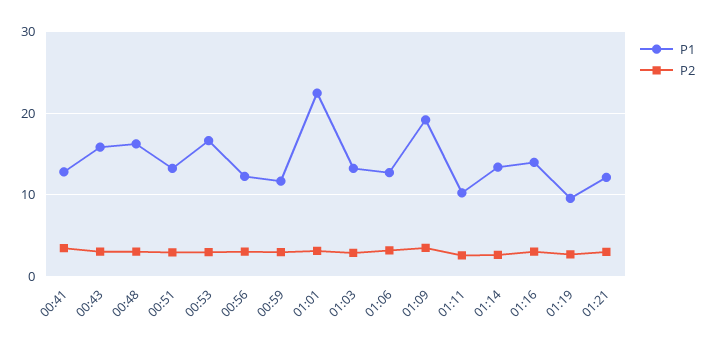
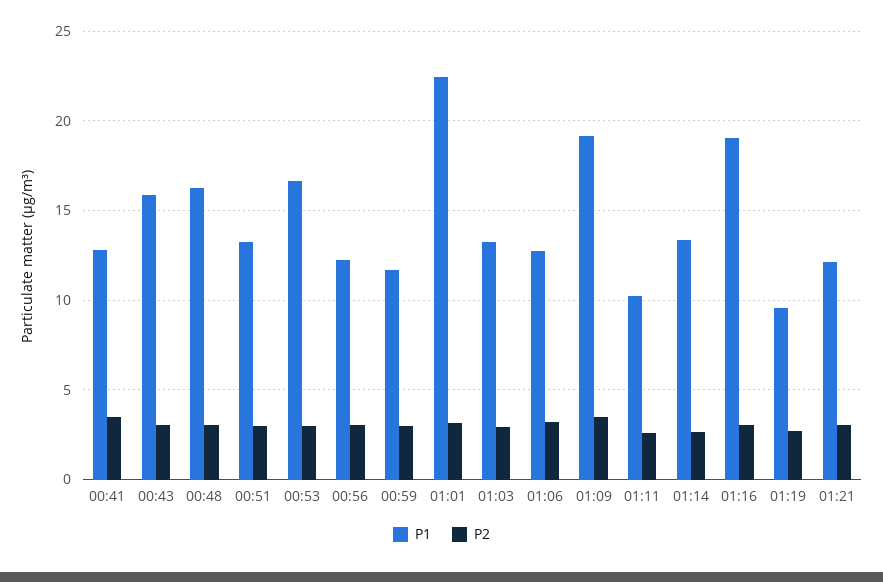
P1, 01:16: 14 -> 19

